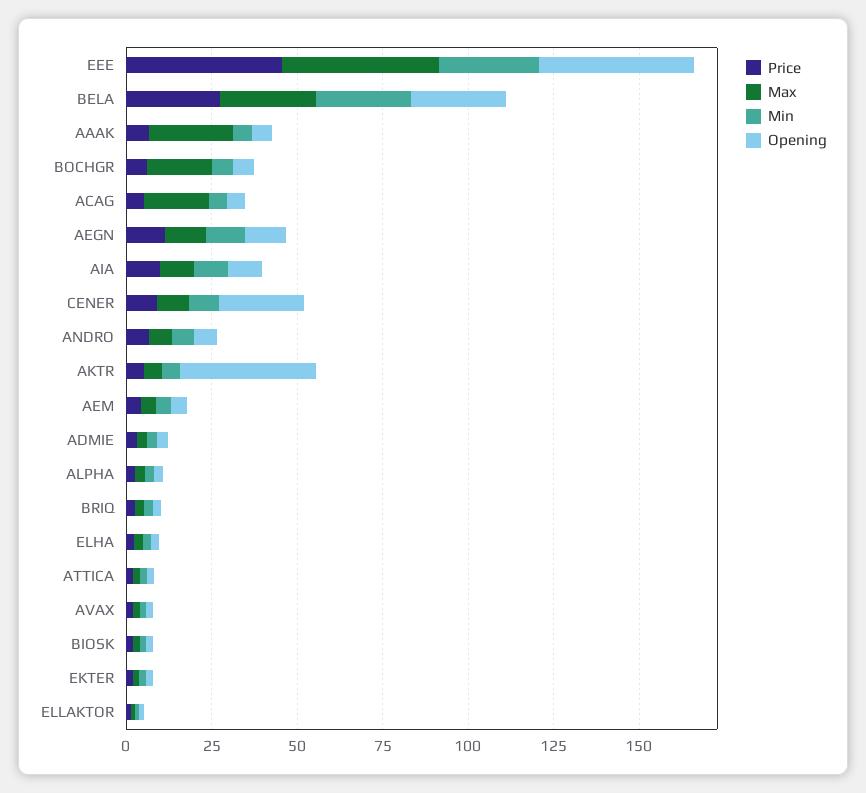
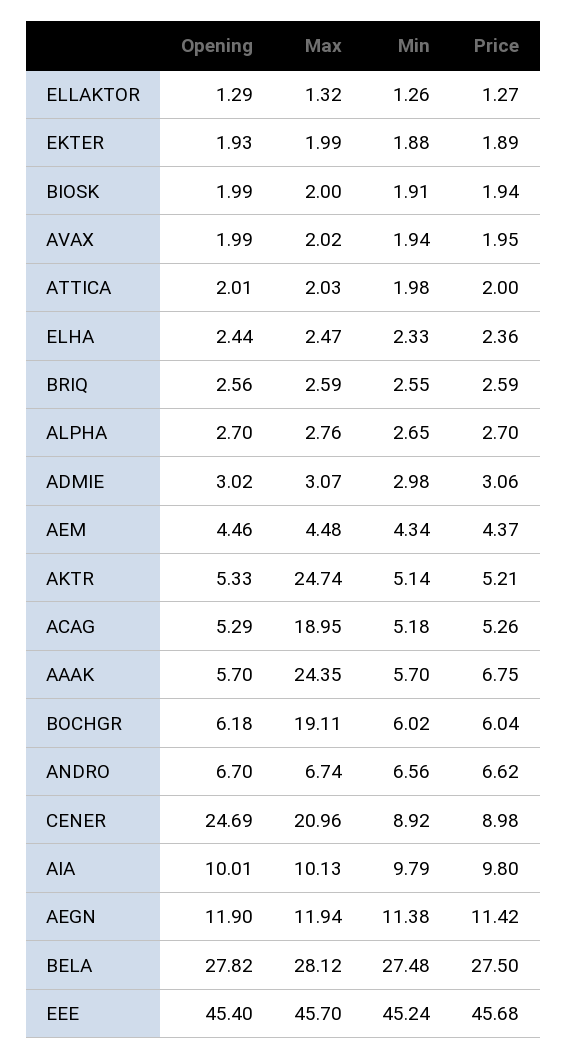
Min, EEE: 30 -> 45.24
Max, CENER: 10 -> 20.96
Max, AKTR: 5 -> 24.74
Opening, AKTR: 40 -> 5.33

